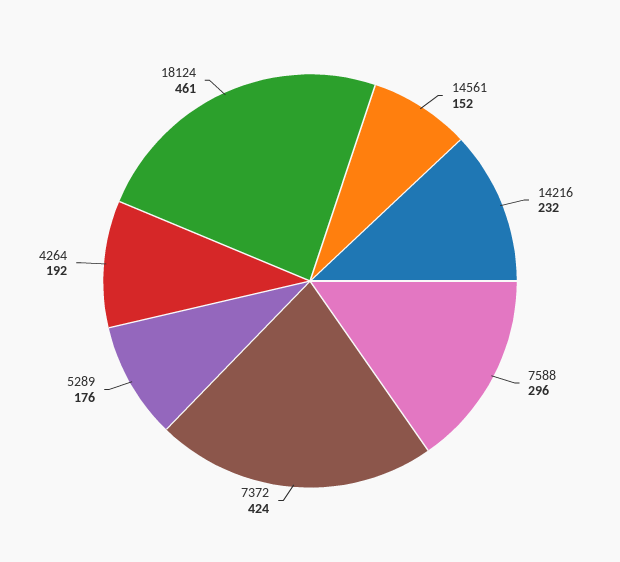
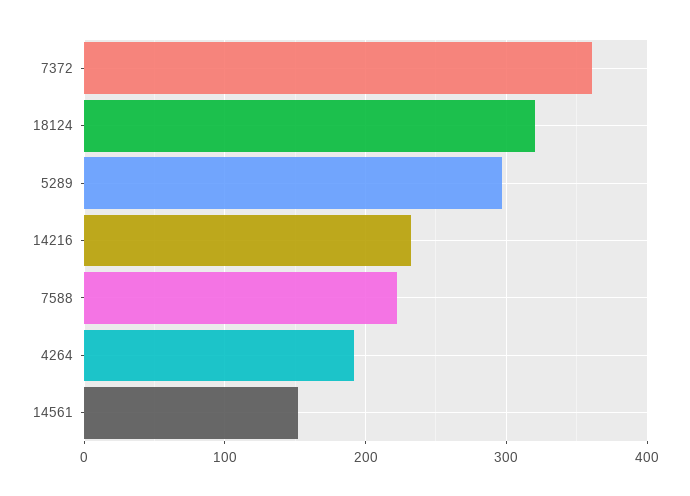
7588: 296 -> 220
7372: 424 -> 360
5289: 176 -> 300
18124: 461 -> 320

